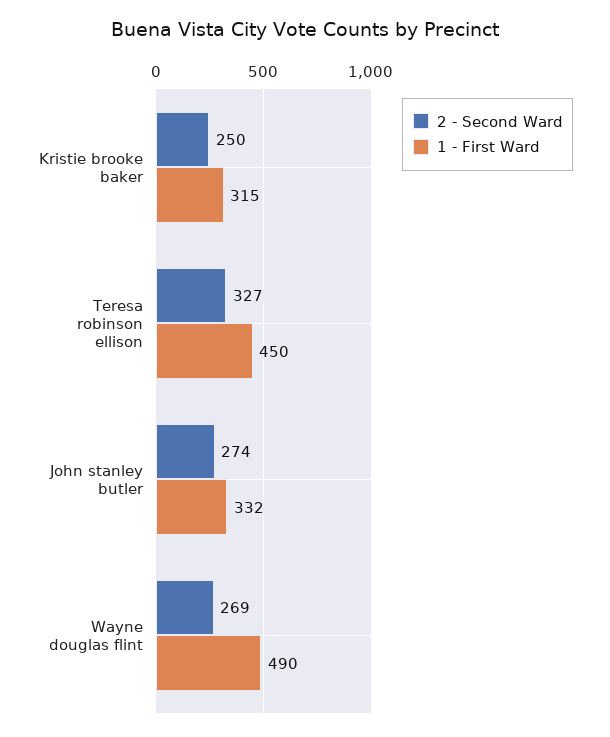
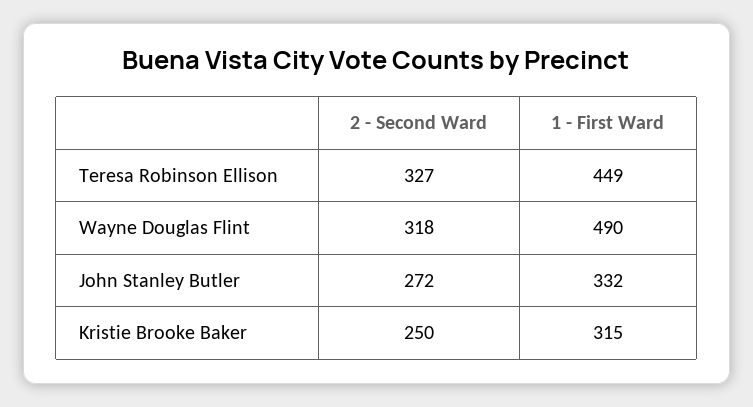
1 - First Ward, Teresa robinson ellison: 450 -> 449
2 - Second Ward, John stanley butler: 274 -> 272
2 - Second Ward, Wayne douglas flint: 269 -> 318

